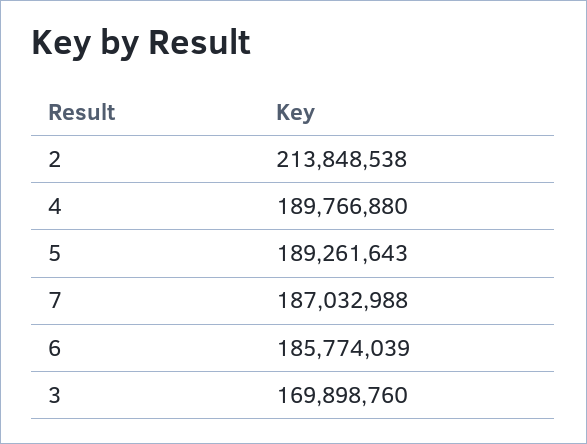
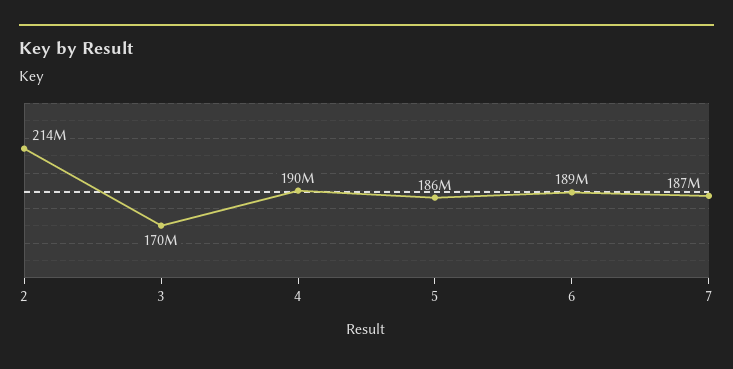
5: 189261643 -> 186000000
6: 185774039 -> 189000000

